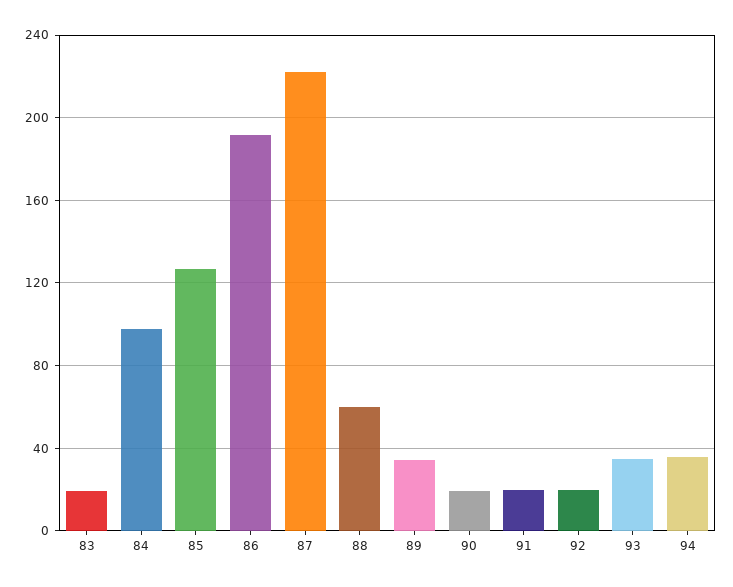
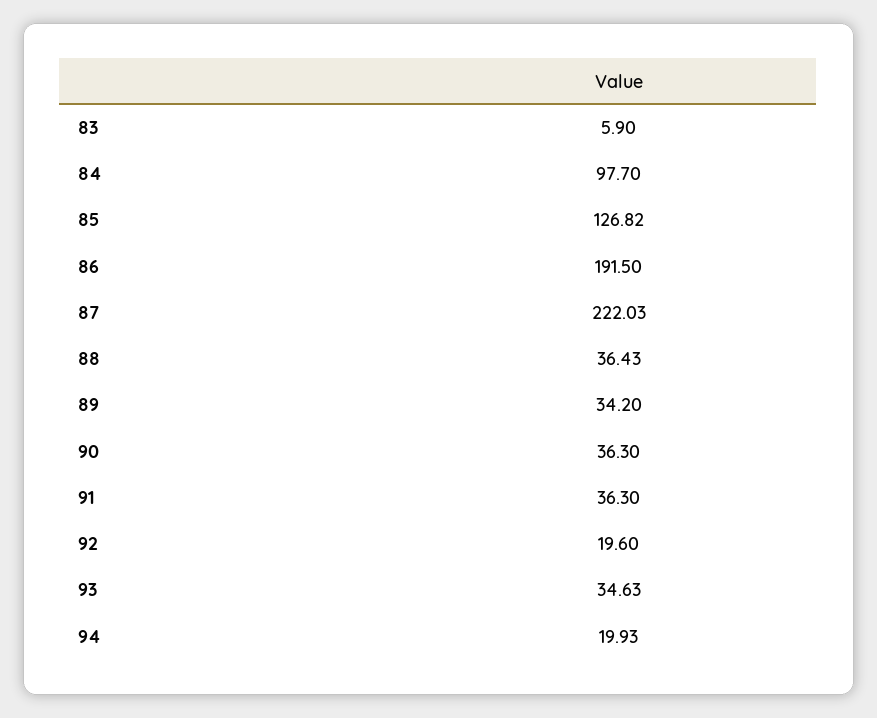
83: 20 -> 5.9
88: 60 -> 36.43
90: 20 -> 36.3
91: 20 -> 36.3
94: 35 -> 19.93

